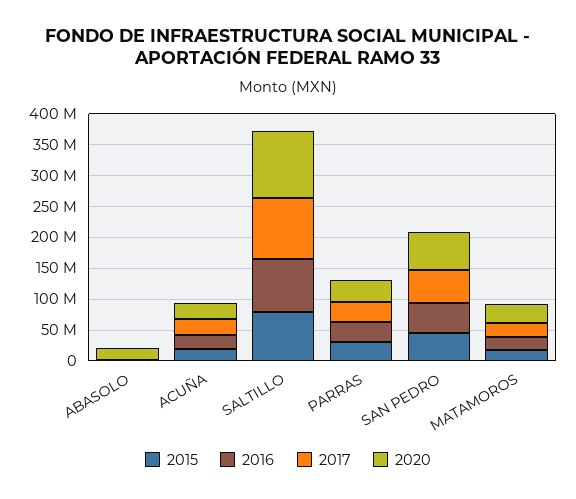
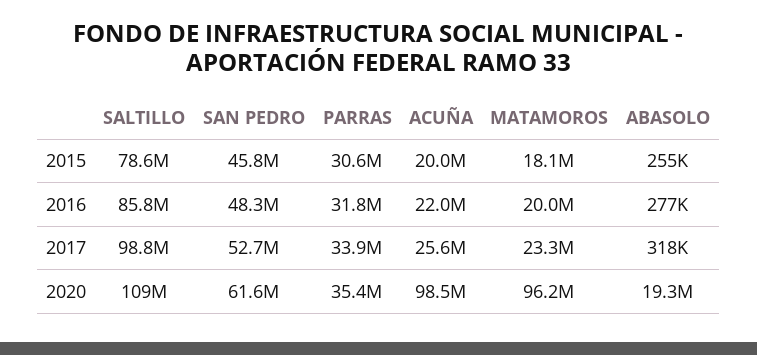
2020, ACUÑA: 25000000 -> 98500000
2020, MATAMOROS: 25000000 -> 96200000

